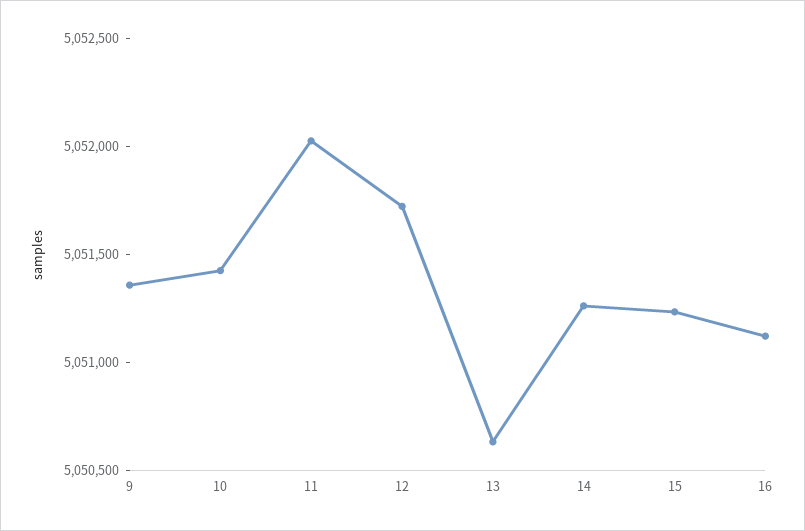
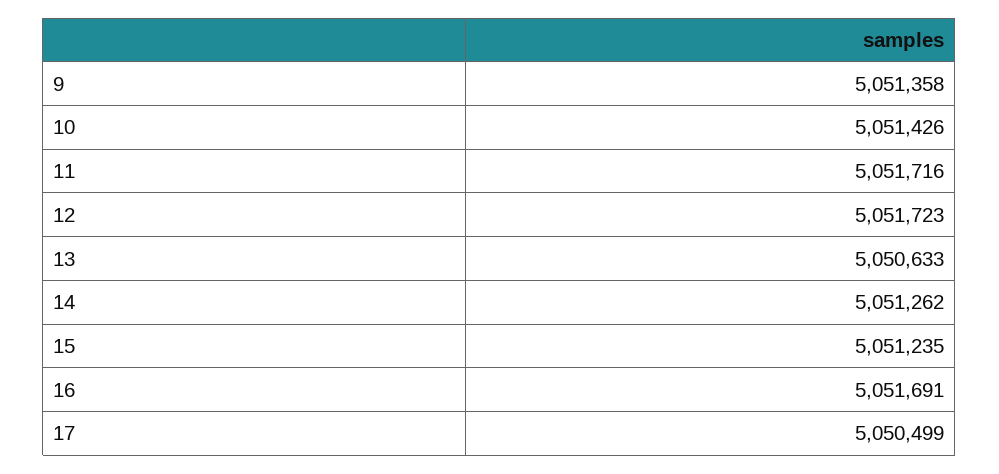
11: 5052000 -> 5051716
16: 5051100 -> 5051691
17: none -> 5050499

